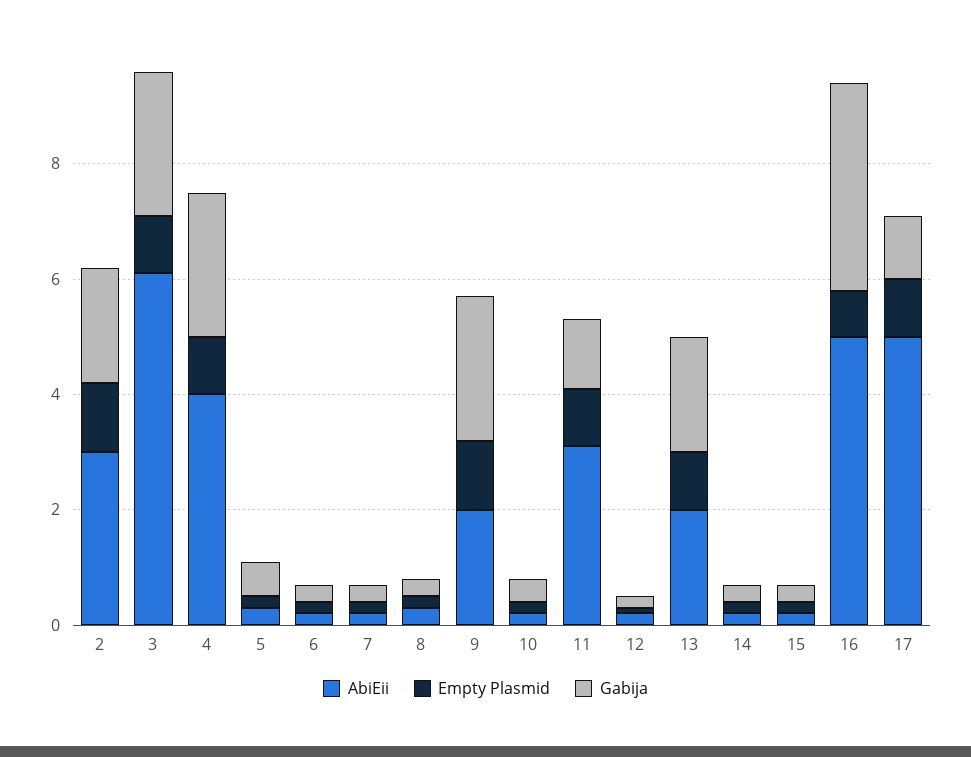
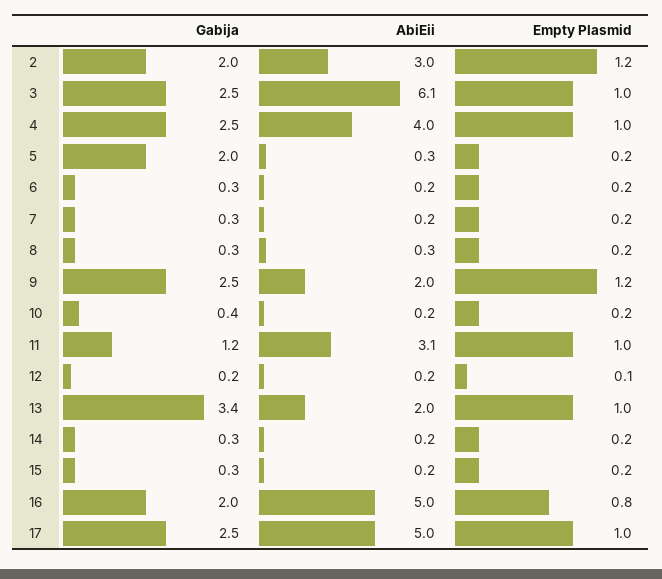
Gabija, 5: 0.5 -> 2
Gabija, 13: 2 -> 3.4
Gabija, 16: 3.5 -> 2
Gabija, 17: 1 -> 2.5

